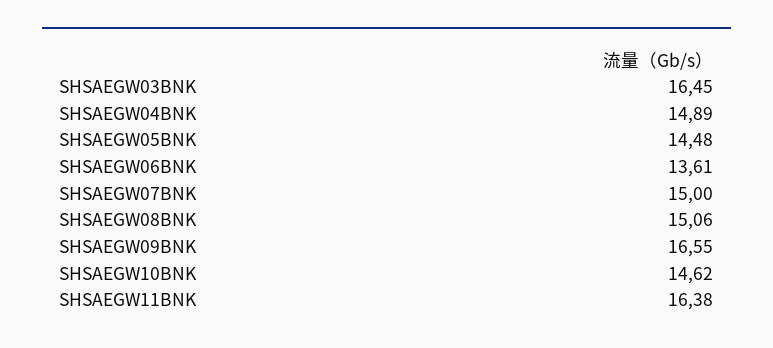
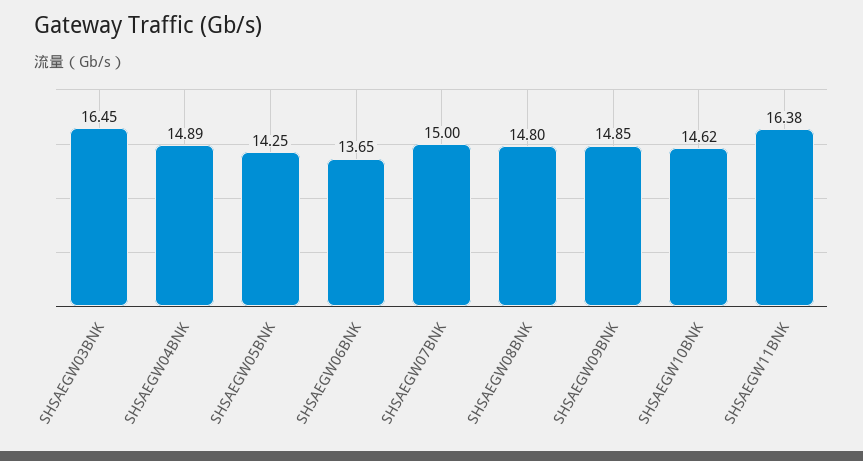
SHSAEGW05BNK: 14.48 -> 14.25
SHSAEGW06BNK: 13.61 -> 13.65
SHSAEGW08BNK: 15.06 -> 14.8
SHSAEGW09BNK: 16.55 -> 14.85

